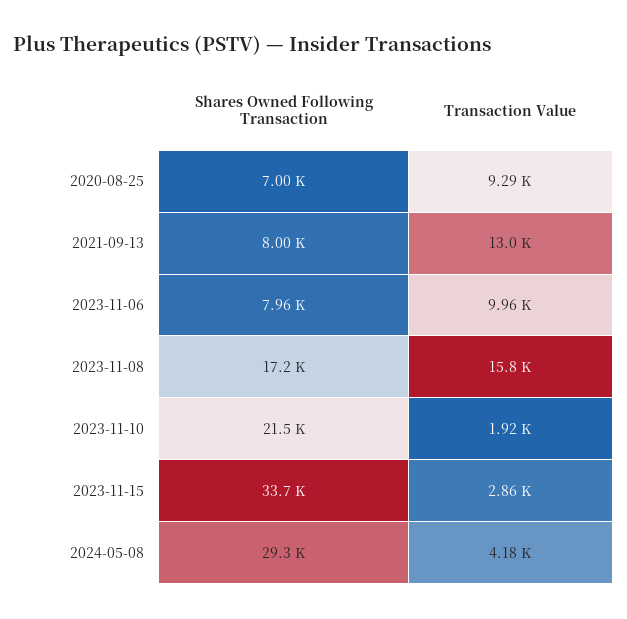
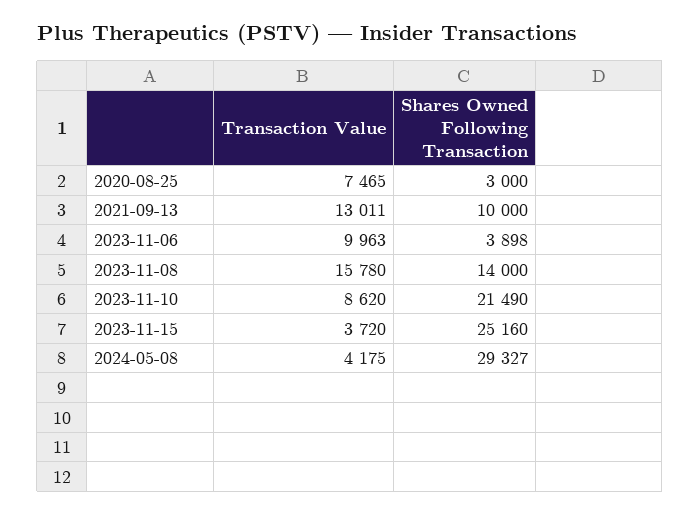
Shares Owned Following Transaction, 2020-08-25: 7000 -> 3000
Transaction Value, 2020-08-25: 9290 -> 7465
Shares Owned Following Transaction, 2021-09-13: 8000 -> 10000
Shares Owned Following Transaction, 2023-11-06: 7960 -> 3898
Shares Owned Following Transaction, 2023-11-08: 17200 -> 14000
Transaction Value, 2023-11-10: 1920 -> 8620
Shares Owned Following Transaction, 2023-11-15: 33700 -> 25160
Transaction Value, 2023-11-15: 2860 -> 3720

